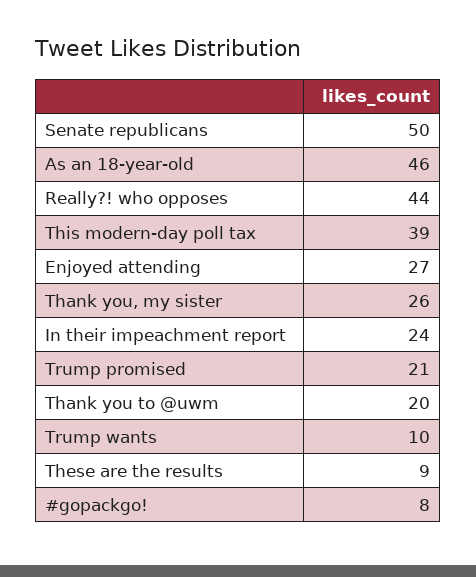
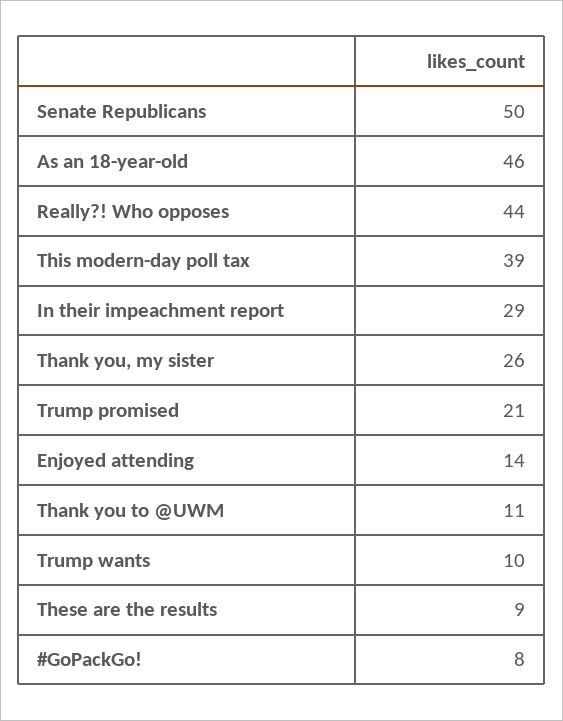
Enjoyed attending: 27 -> 14
In their impeachment report: 24 -> 29
Thank you to @uwm: 20 -> 11

